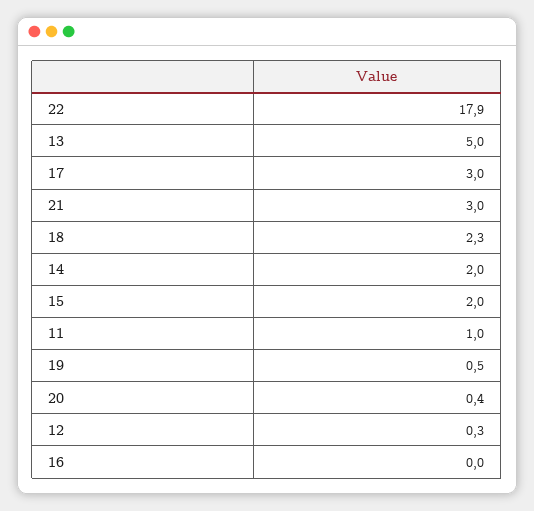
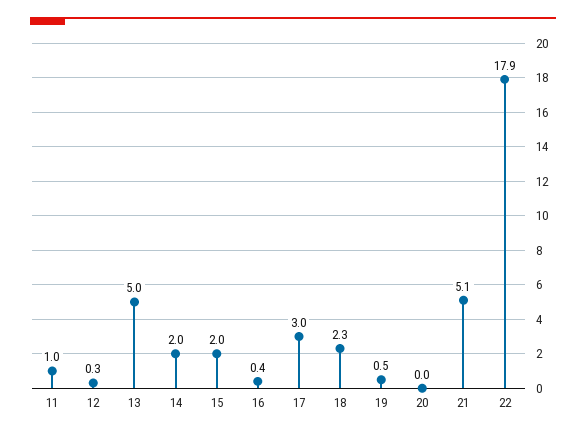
21: 3 -> 5.1
20: 0.4 -> 0
16: 0 -> 0.4

